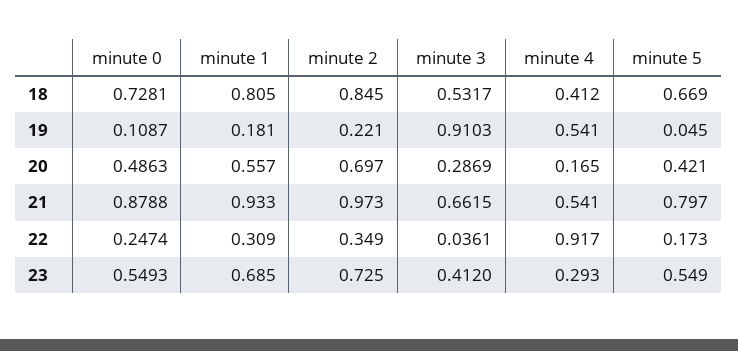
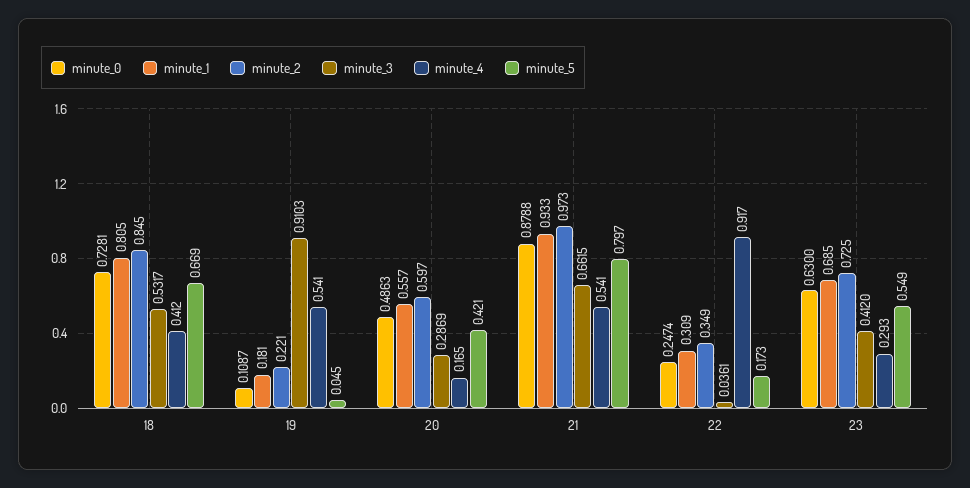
minute 2, 20: 0.697 -> 0.597
minute 0, 23: 0.5493 -> 0.63

